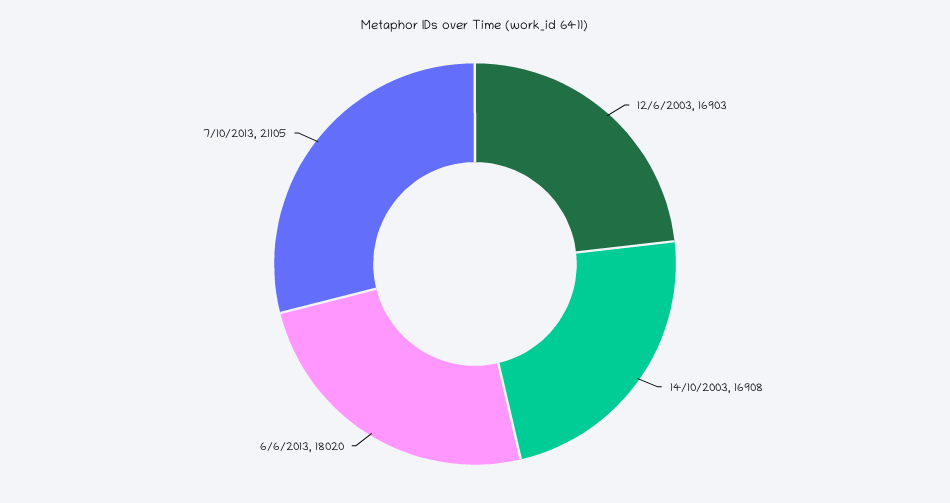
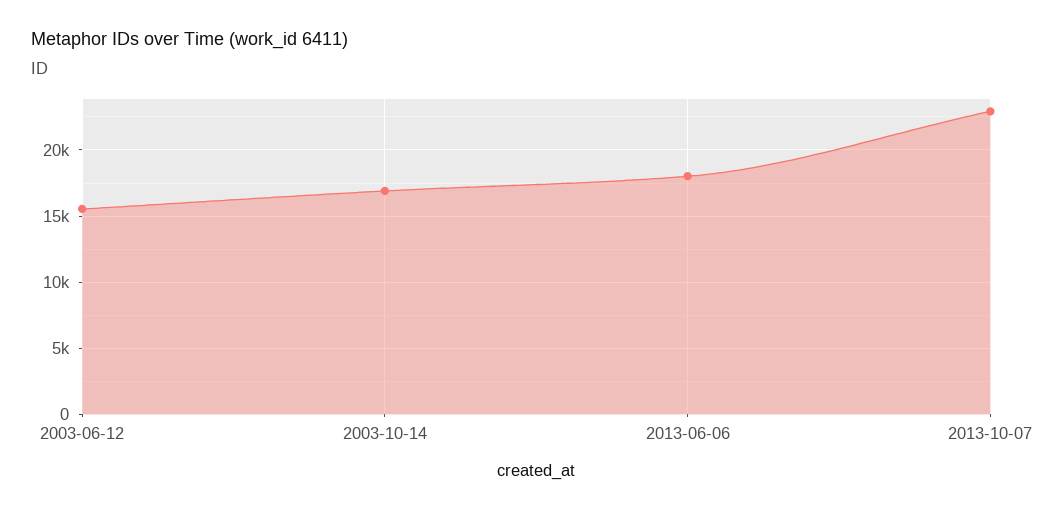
12/6/2003: 16903 -> 15500
7/10/2013: 21105 -> 23000

